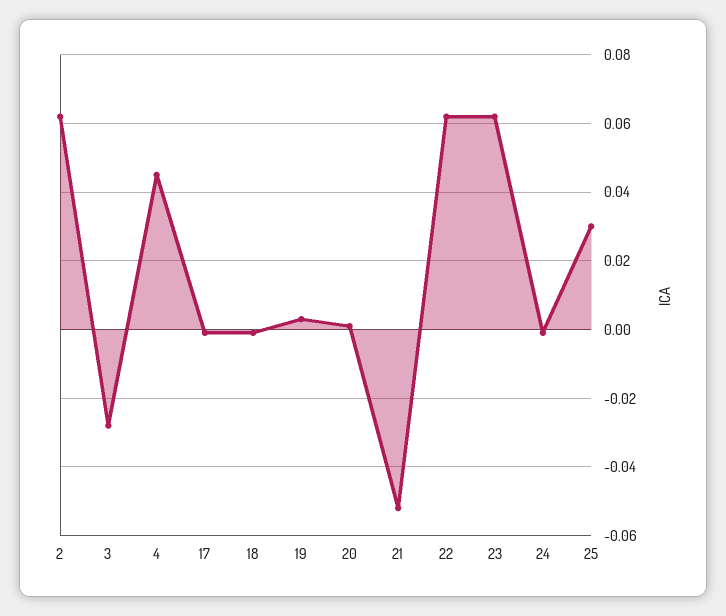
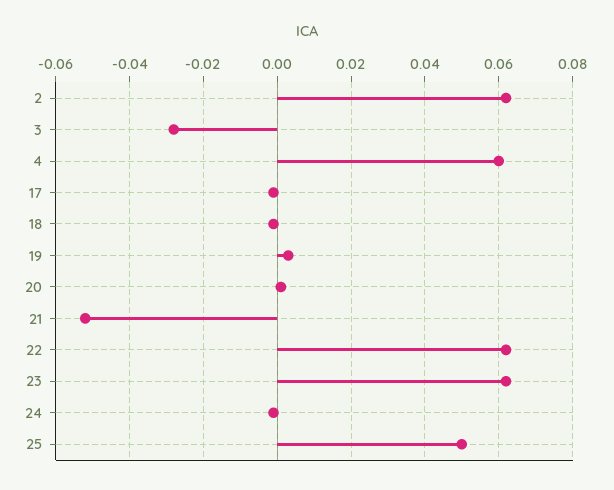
4: 0.045 -> 0.06
25: 0.03 -> 0.05

